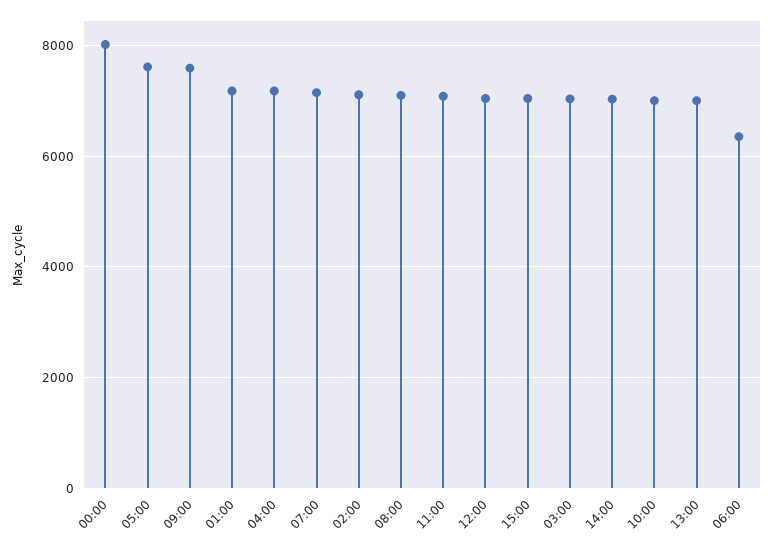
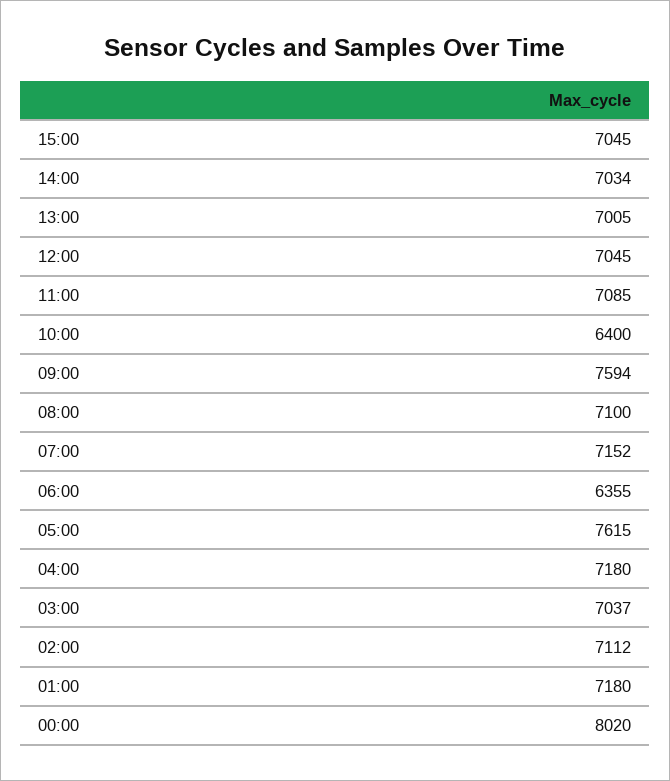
10:00: 7000 -> 6400

